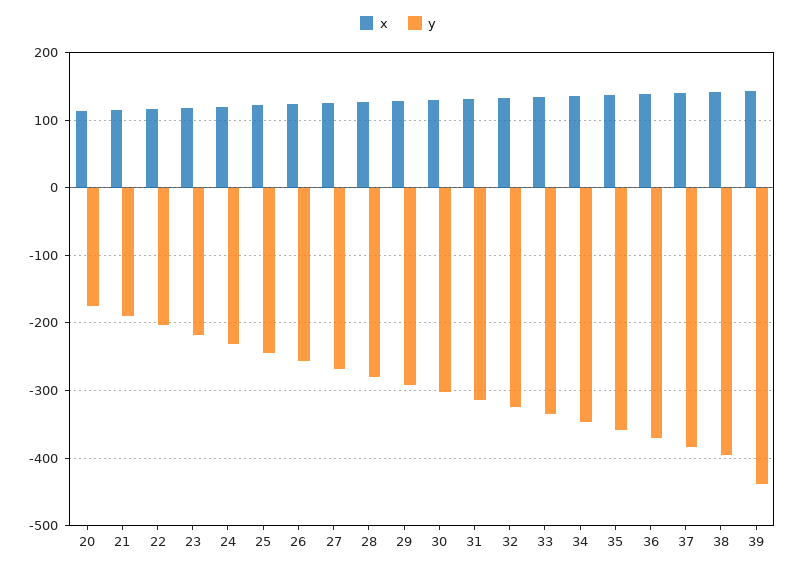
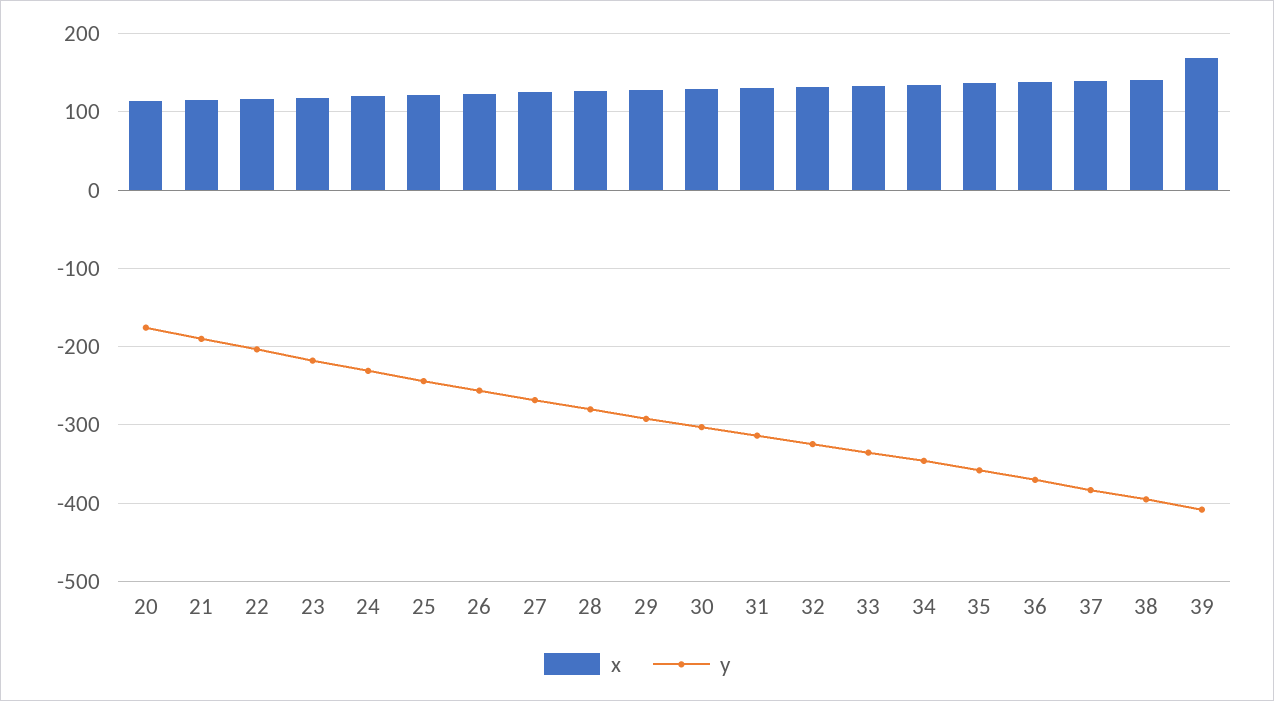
x, 39: 140 -> 170
y, 39: -440 -> -410

